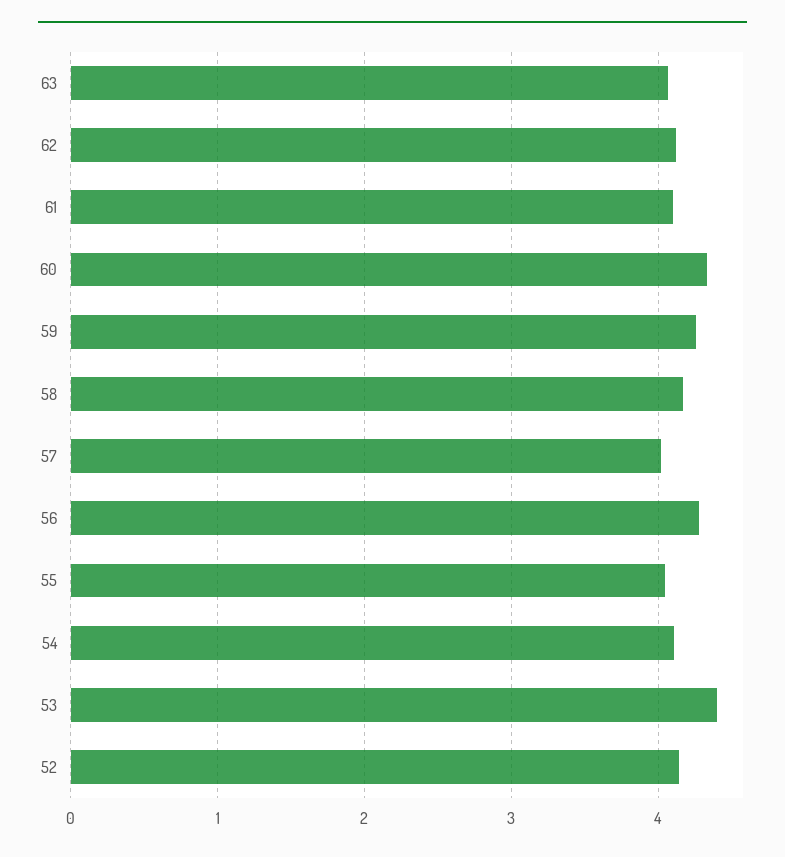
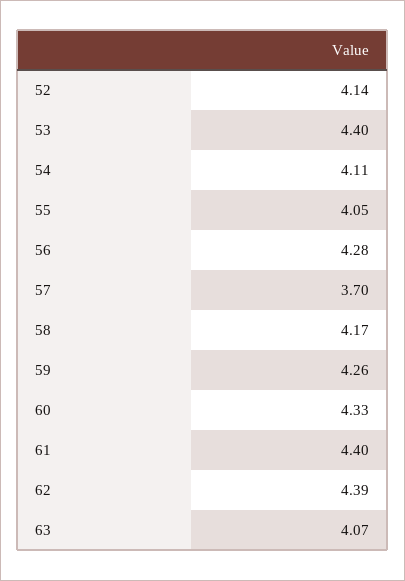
62: 4.1 -> 4.39
61: 4.1 -> 4.4
57: 4 -> 3.7

